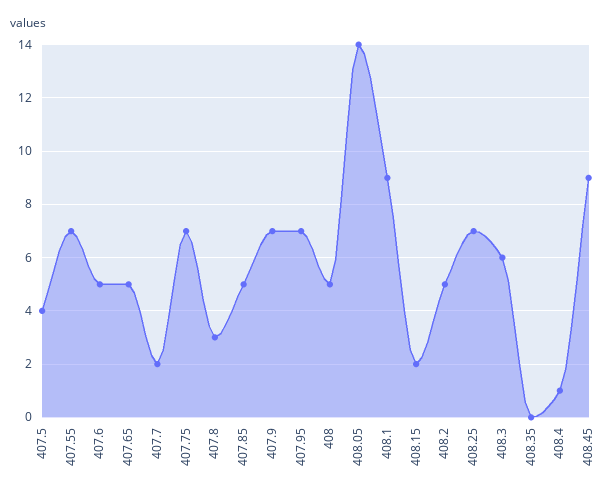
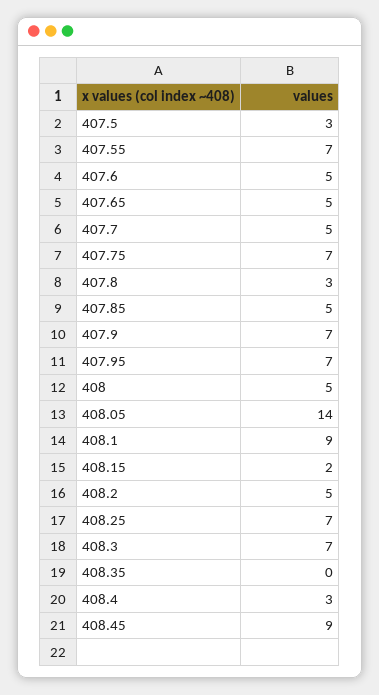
407.5: 4 -> 3
407.7: 2 -> 5
408.3: 6 -> 7
408.4: 1 -> 3

